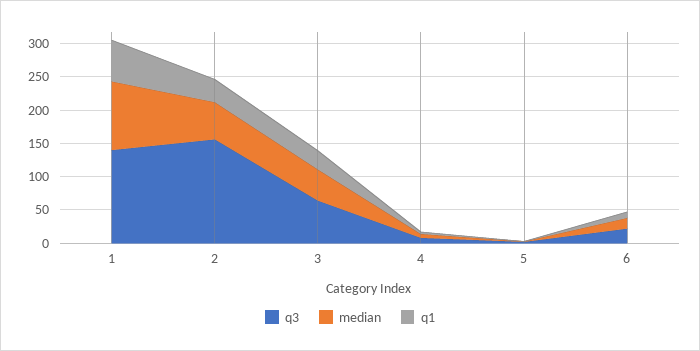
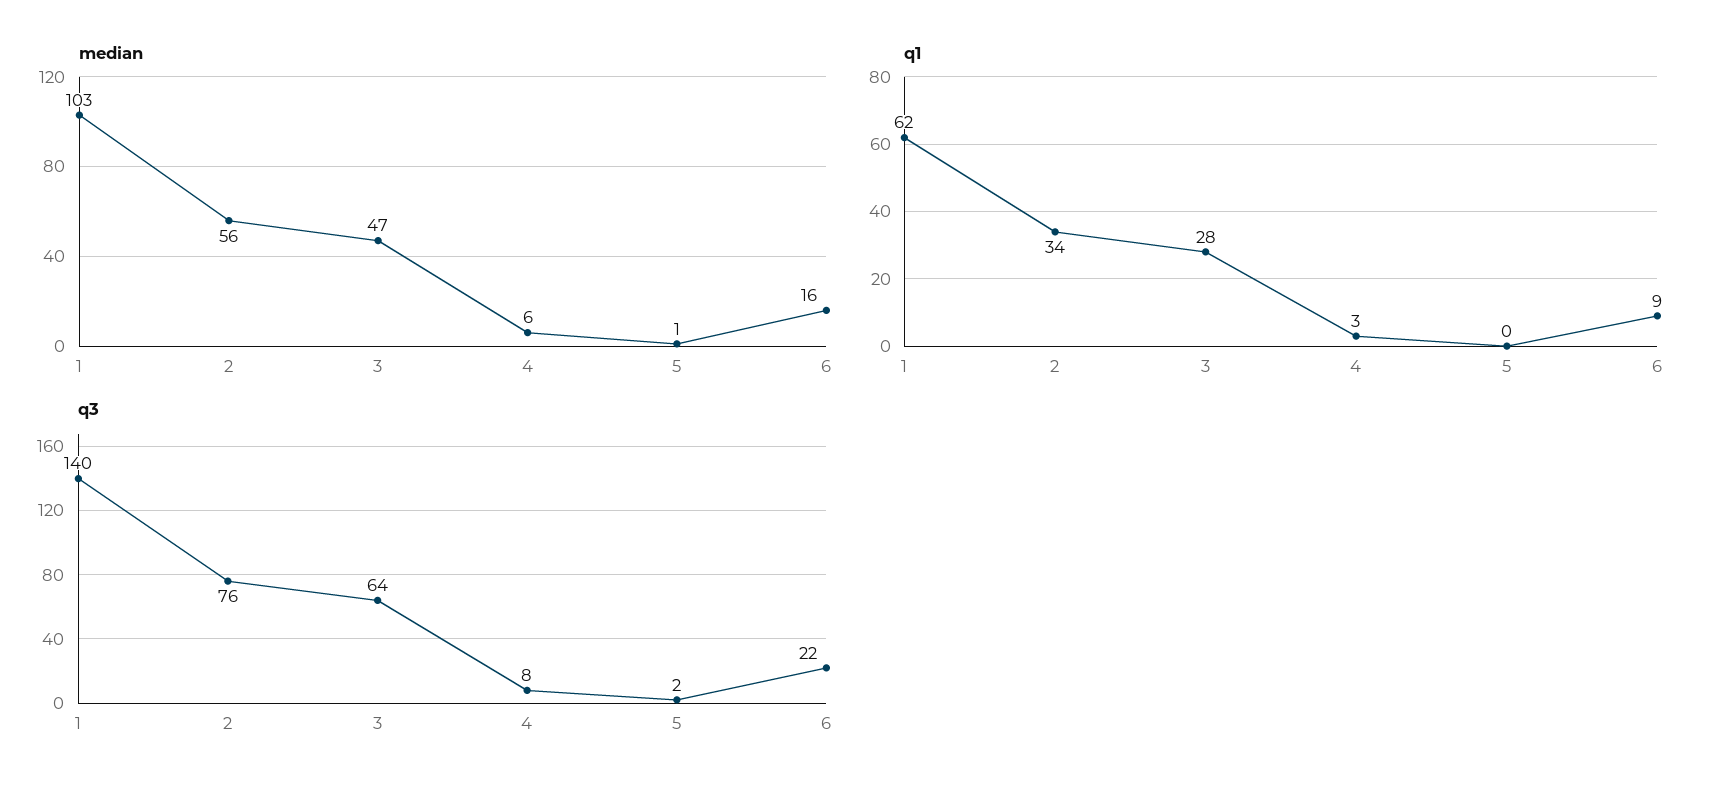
q3, 2: 150 -> 76

